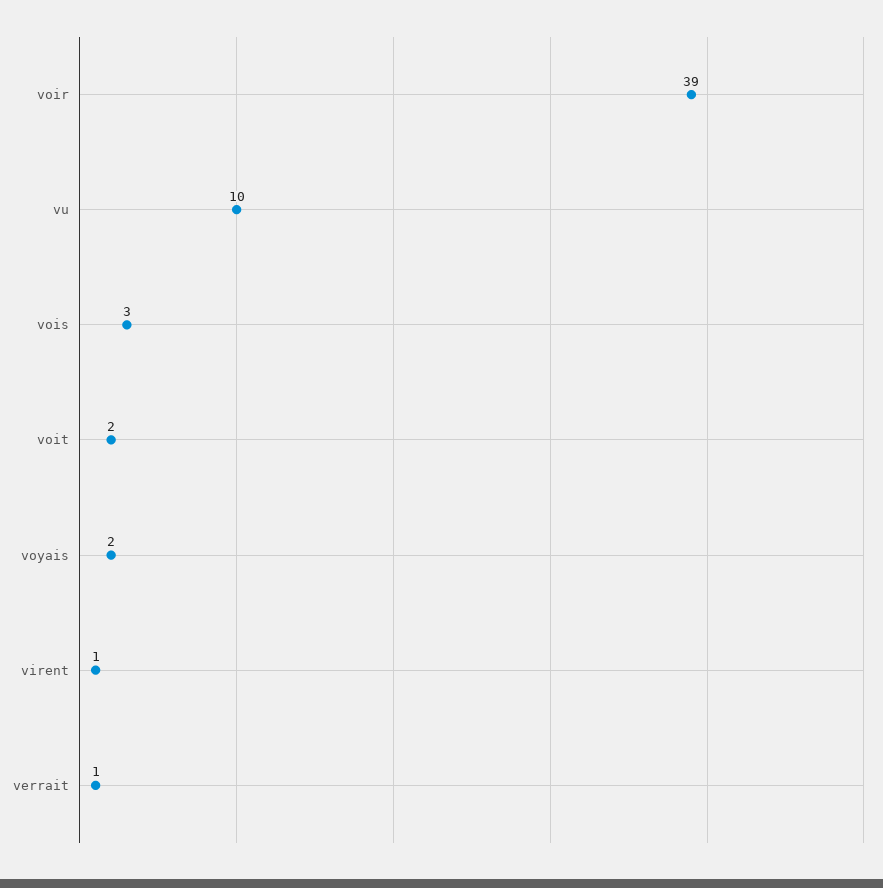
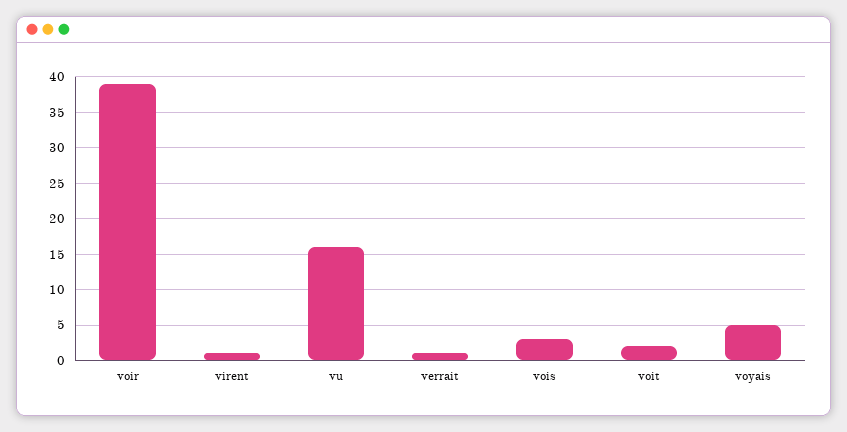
vu: 10 -> 16
voyais: 2 -> 5

